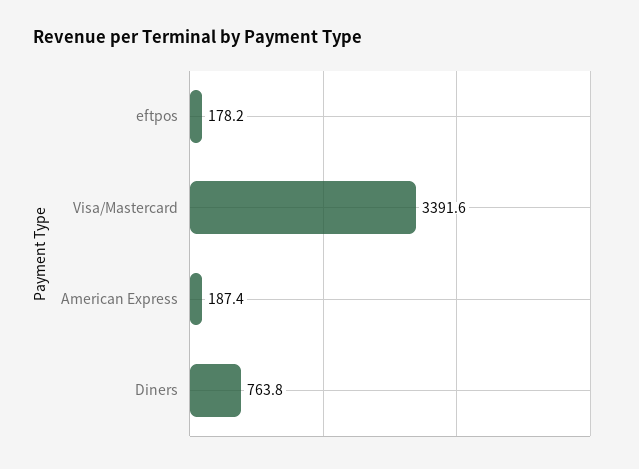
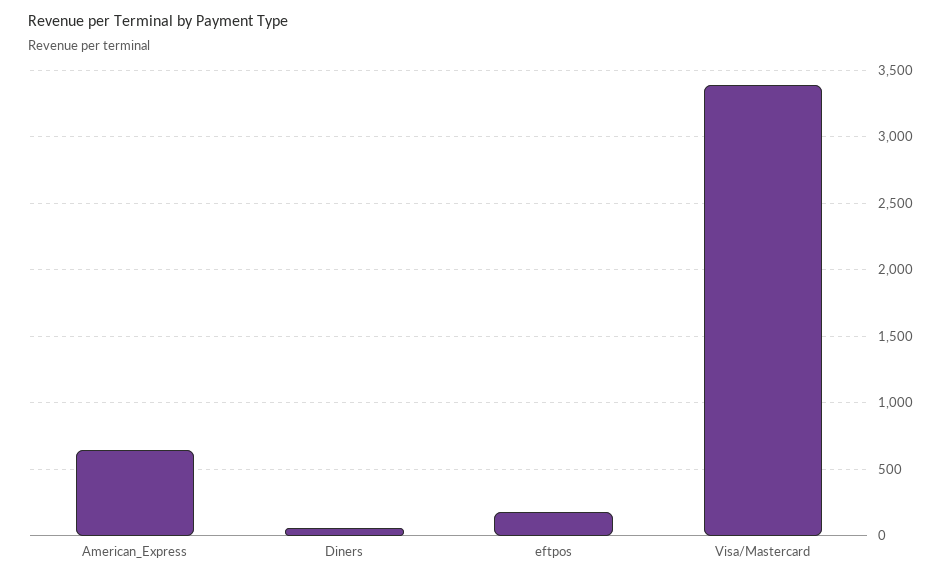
American Express: 187.4 -> 650
Diners: 763.8 -> 50

